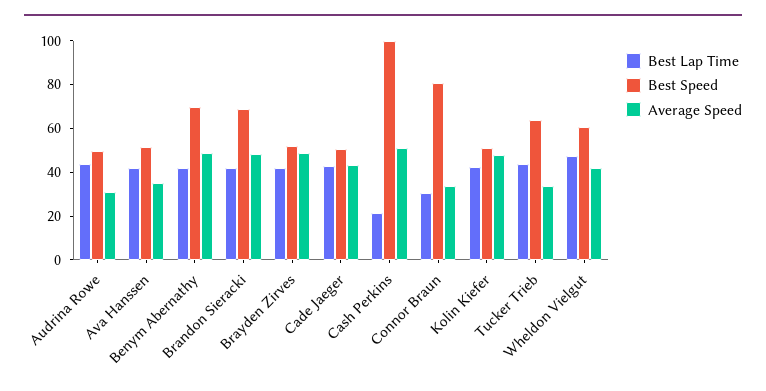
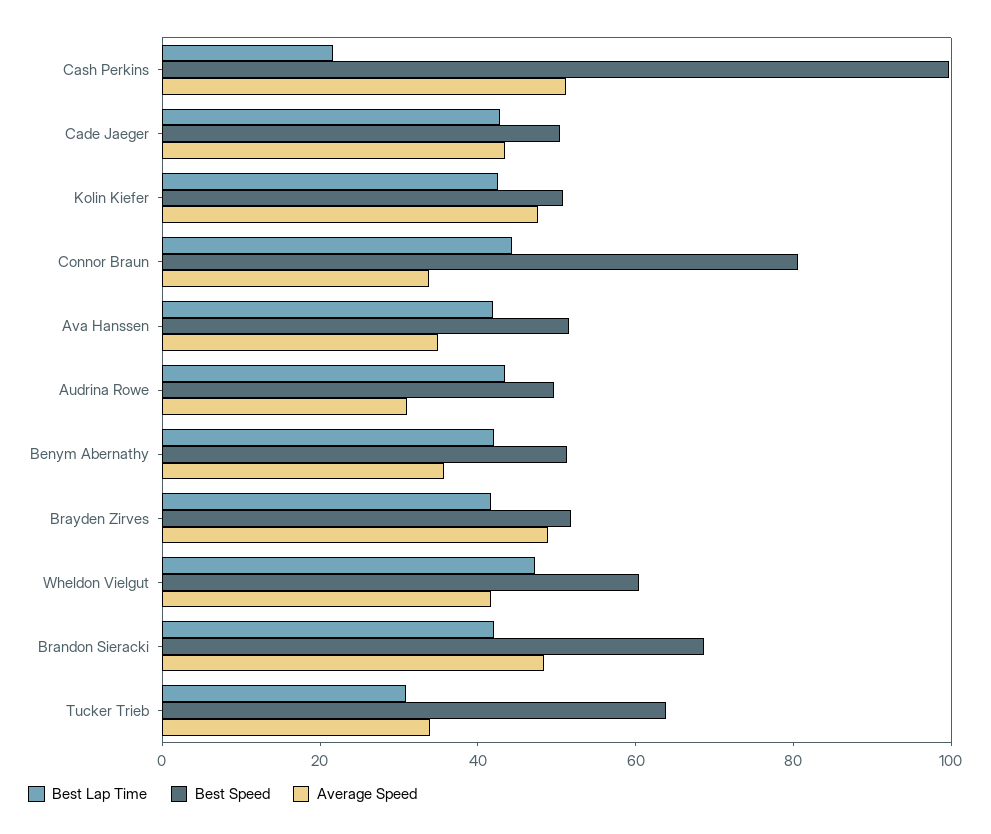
Best Speed, Benym Abernathy: 70 -> 50
Average Speed, Benym Abernathy: 50 -> 35
Best Lap Time, Connor Braun: 30 -> 45
Best Lap Time, Tucker Trieb: 45 -> 30

